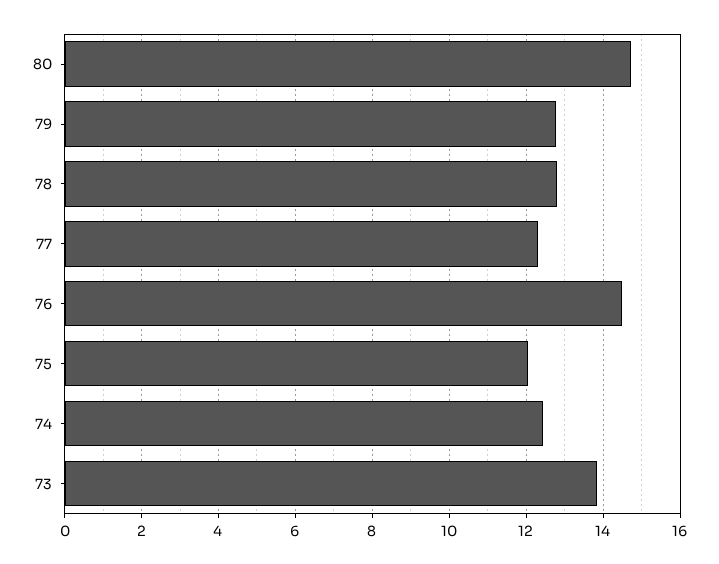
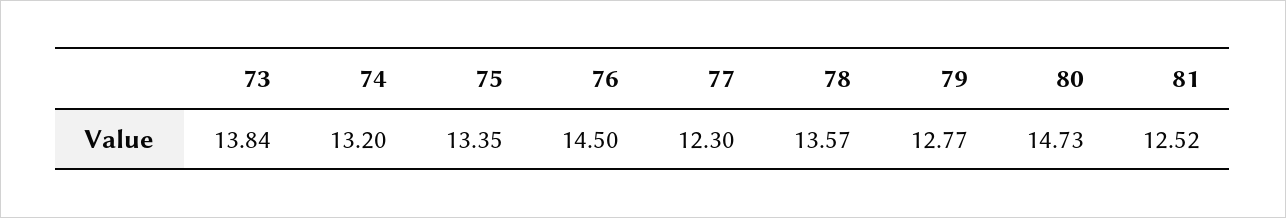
78: 12.8 -> 13.57
75: 12 -> 13.35
74: 12.4 -> 13.2
81: none -> 12.52

